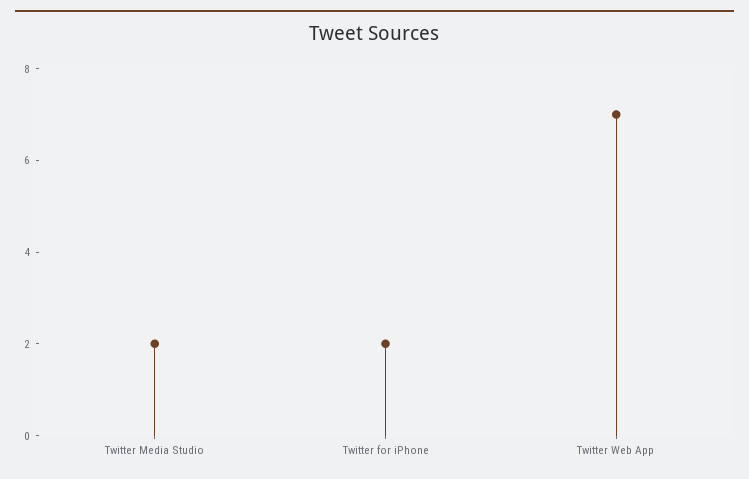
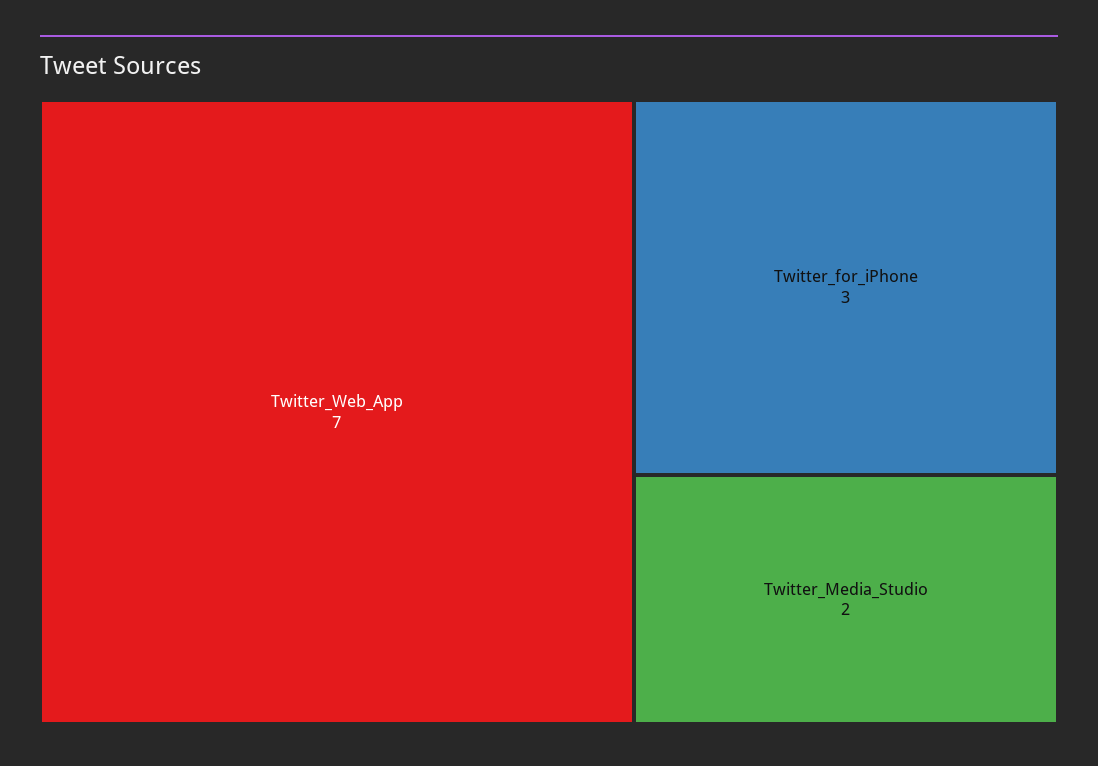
Twitter for iPhone: 2 -> 3

